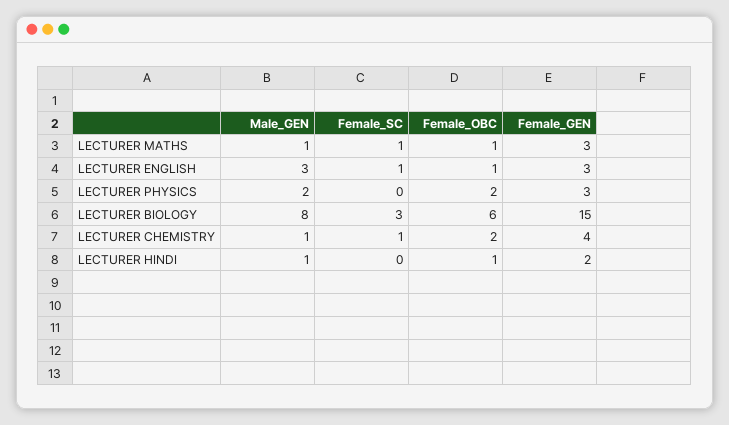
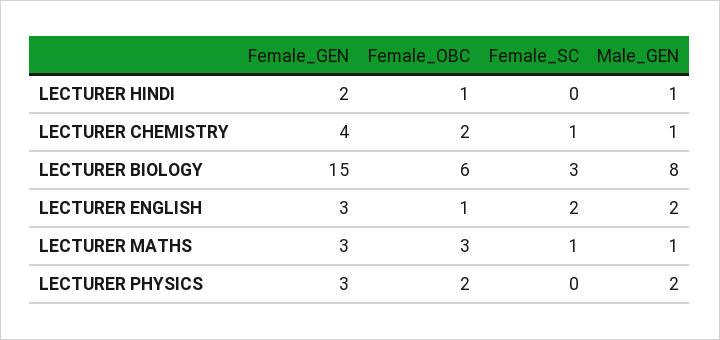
Female_OBC, LECTURER MATHS: 1 -> 3
Male_GEN, LECTURER ENGLISH: 3 -> 2
Female_SC, LECTURER ENGLISH: 1 -> 2

